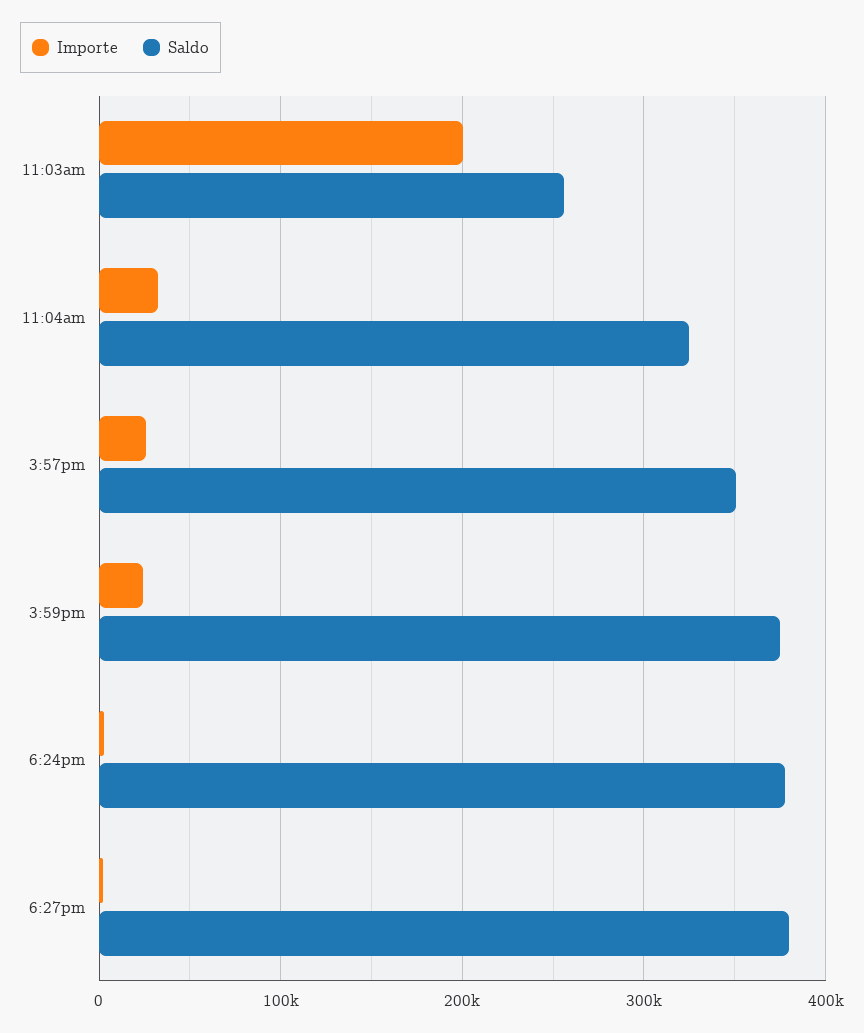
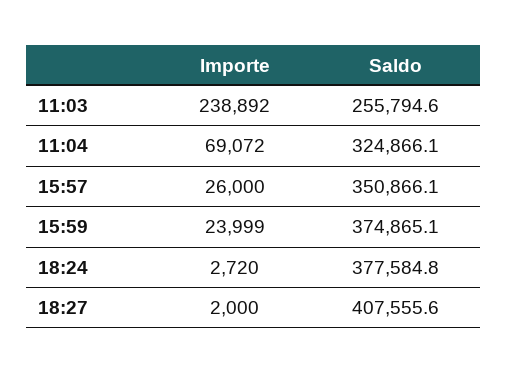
Importe, 11:03am: 200000 -> 238892
Importe, 11:04am: 30000 -> 69072
Saldo, 6:27pm: 380000 -> 407555.6

